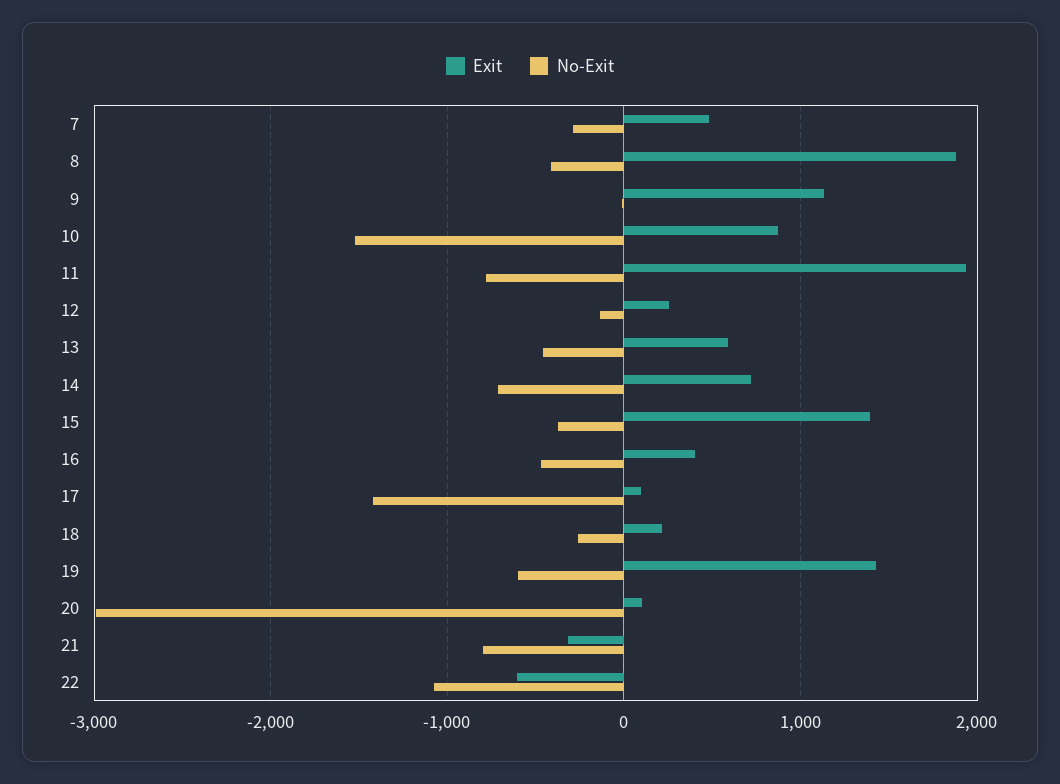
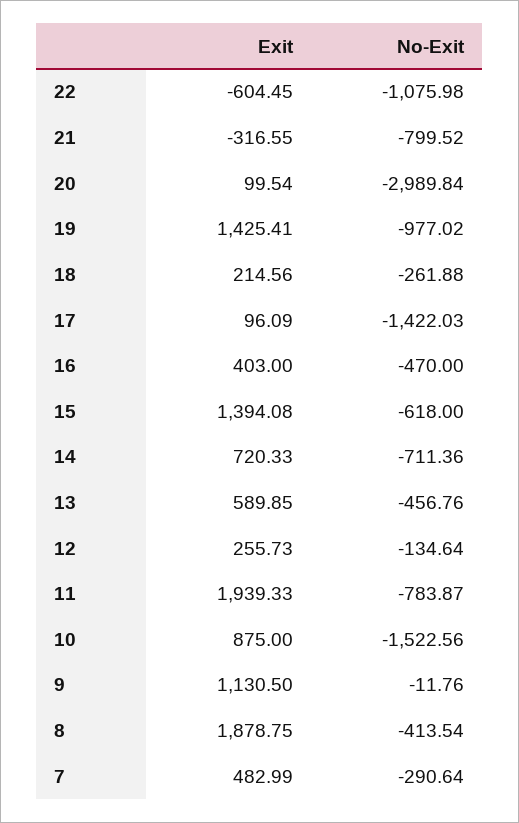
No-Exit, 15: -400 -> -618
No-Exit, 19: -600 -> -977.02

